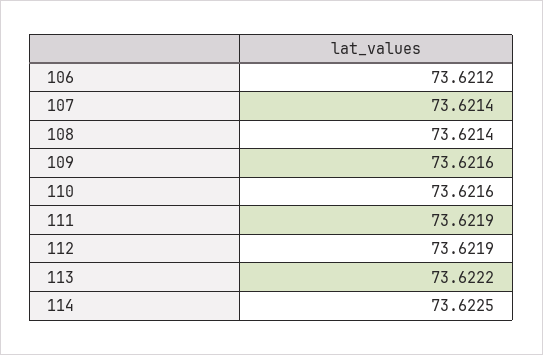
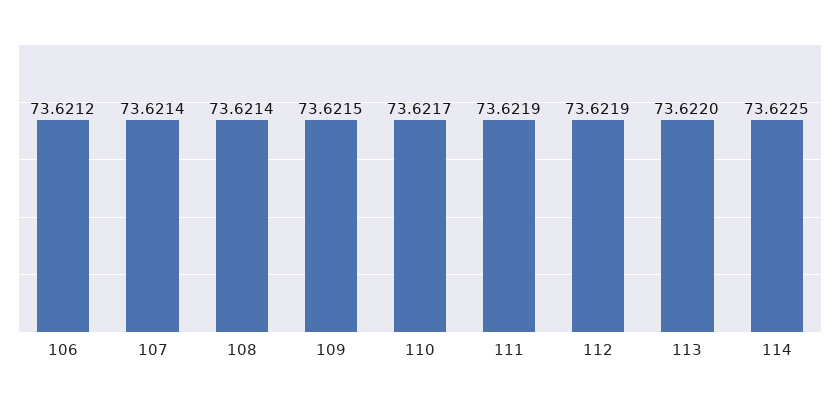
109: 73.6216 -> 73.6215
110: 73.6216 -> 73.6217
113: 73.6222 -> 73.622

